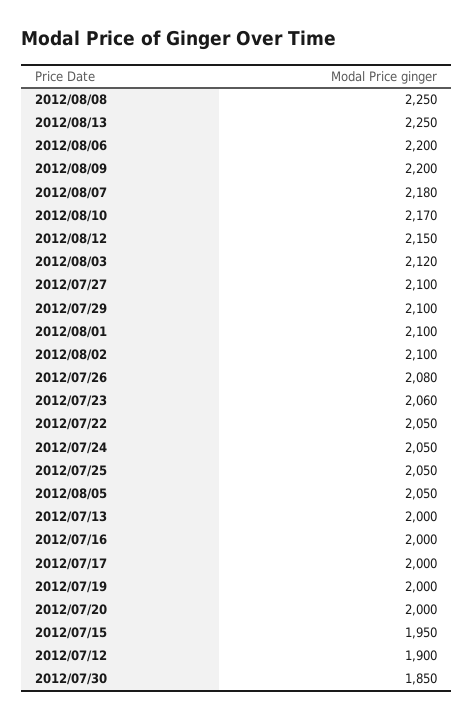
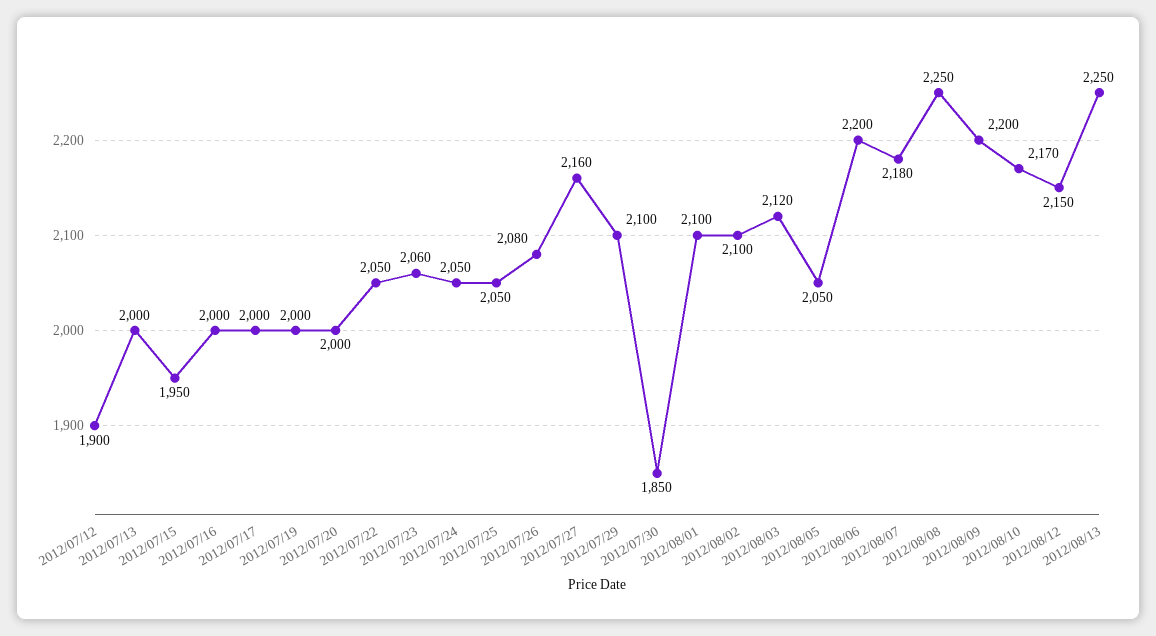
2012/07/27: 2100 -> 2160

